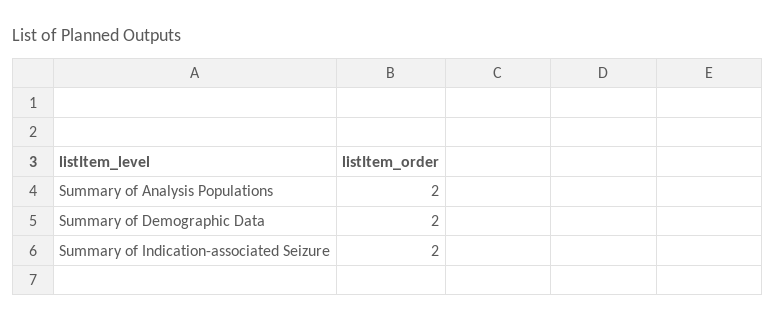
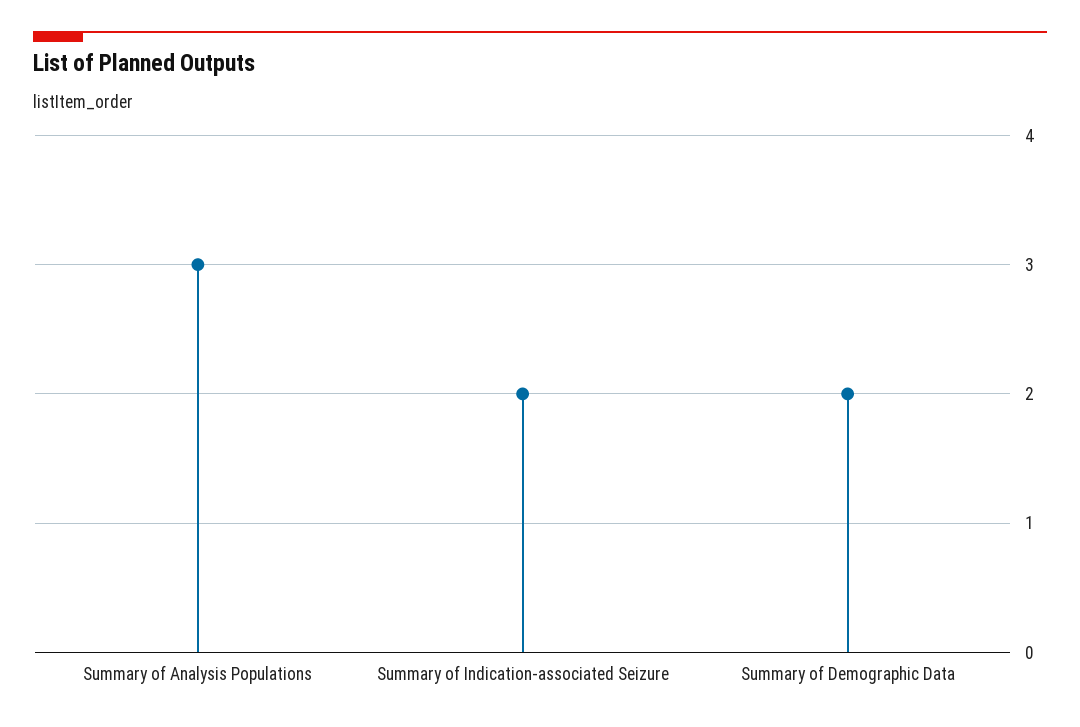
Summary of Analysis Populations: 2 -> 3

